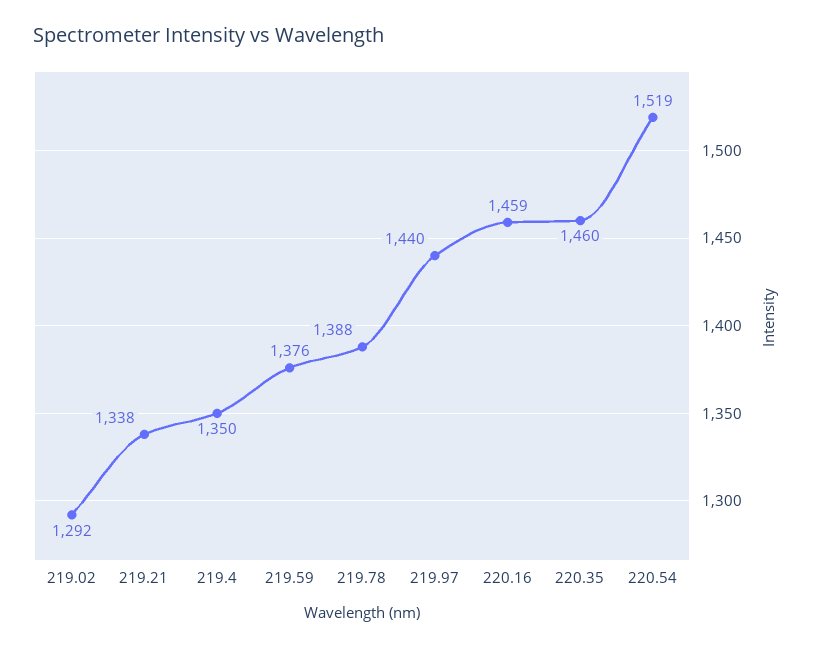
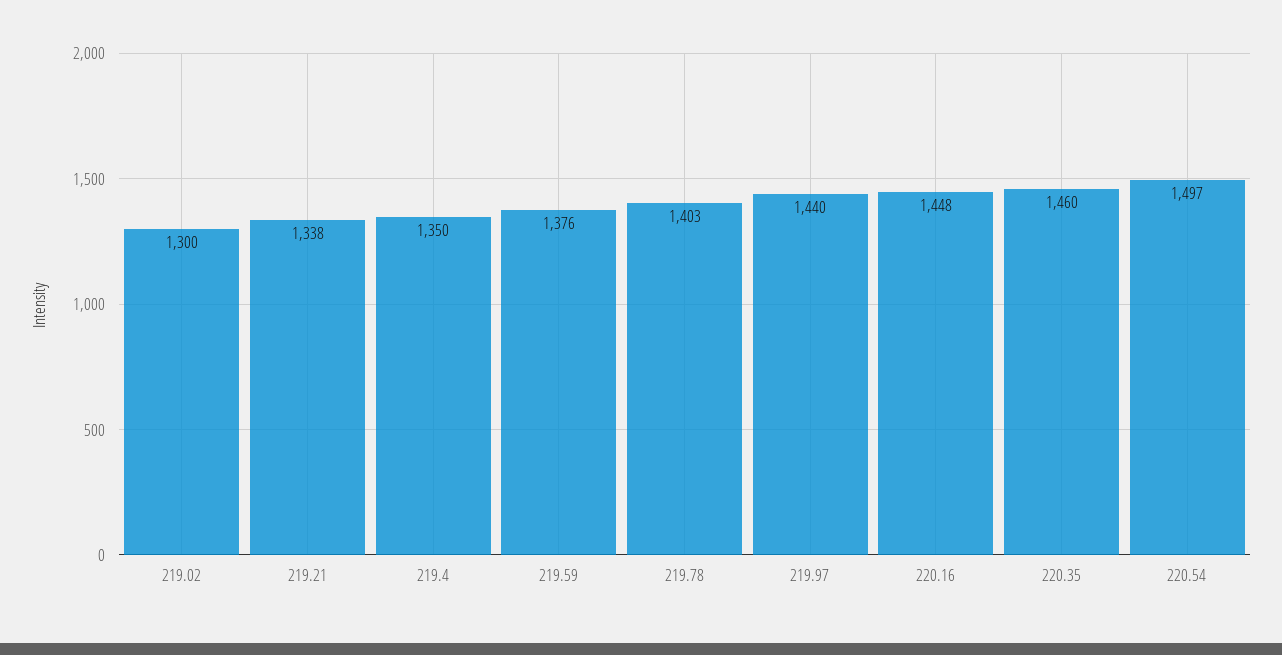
219.02: 1292 -> 1300
219.78: 1388 -> 1403
220.16: 1459 -> 1448
220.54: 1519 -> 1497

